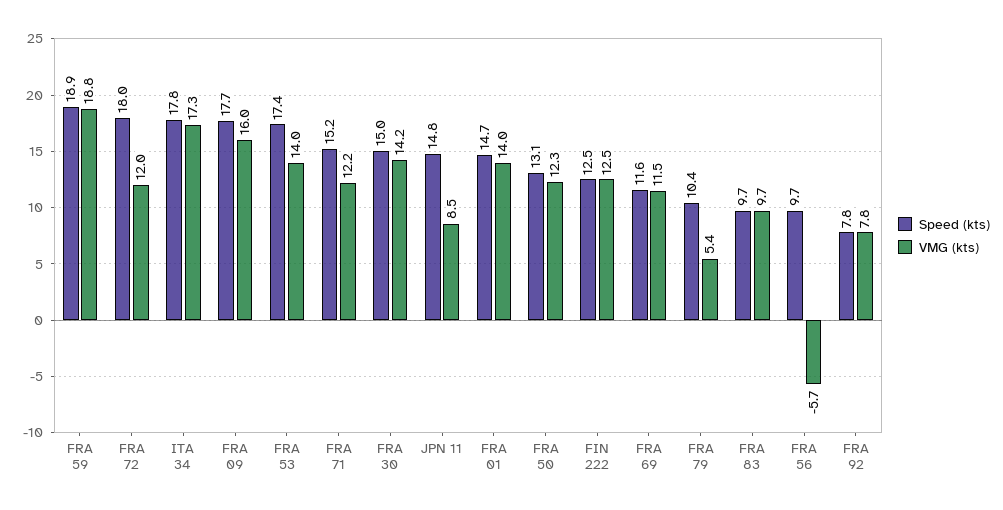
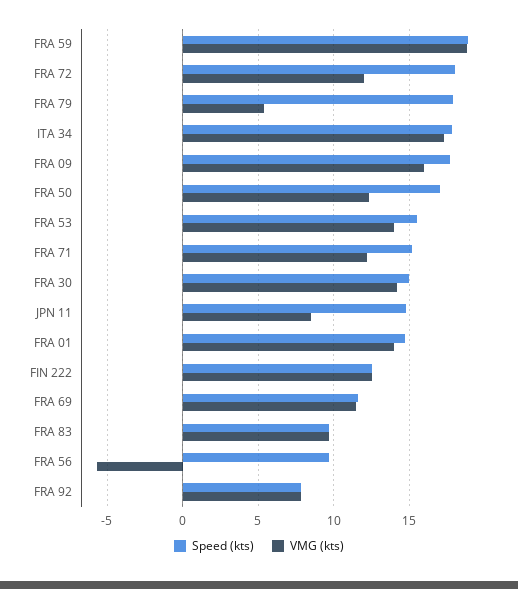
Speed (kts), FRA 53: 17.4 -> 15.5
Speed (kts), FRA 50: 13.1 -> 17
Speed (kts), FRA 79: 10.4 -> 18

